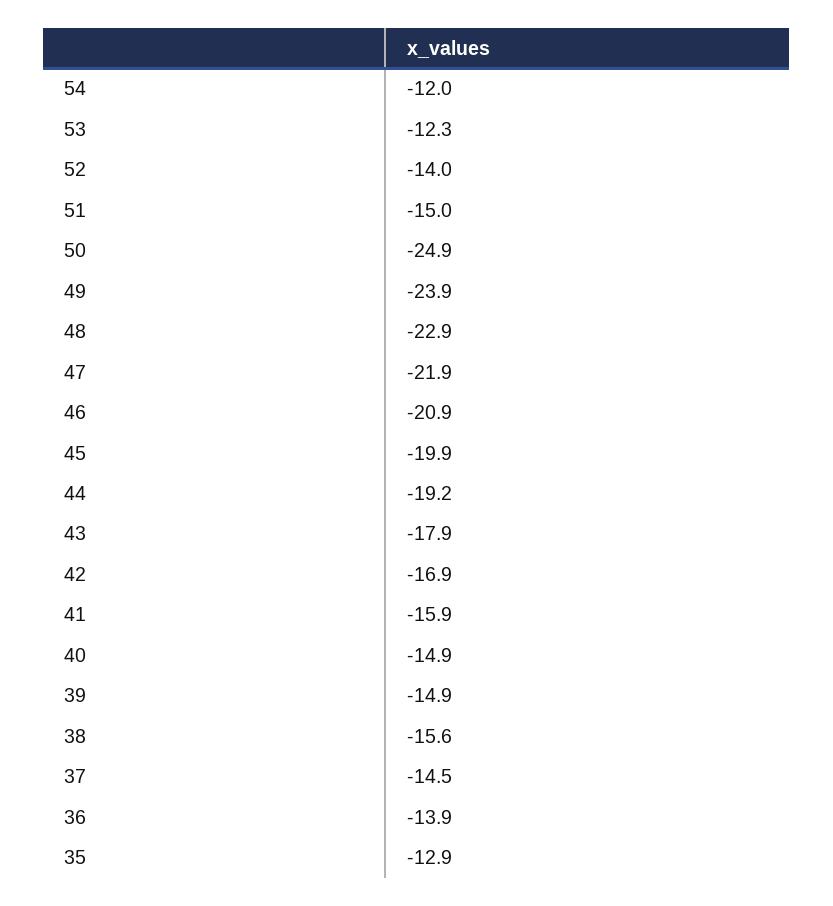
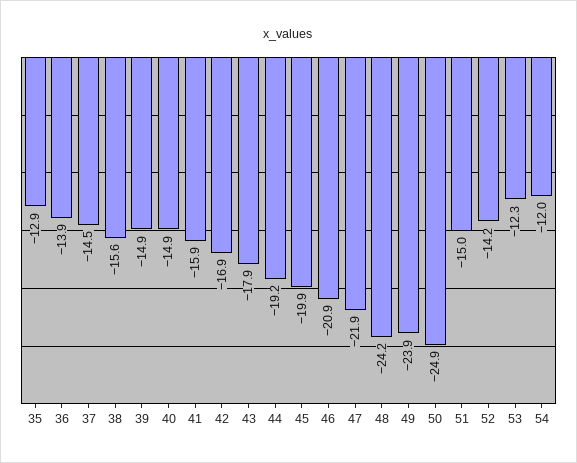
52: -14 -> -14.2
48: -22.9 -> -24.2

